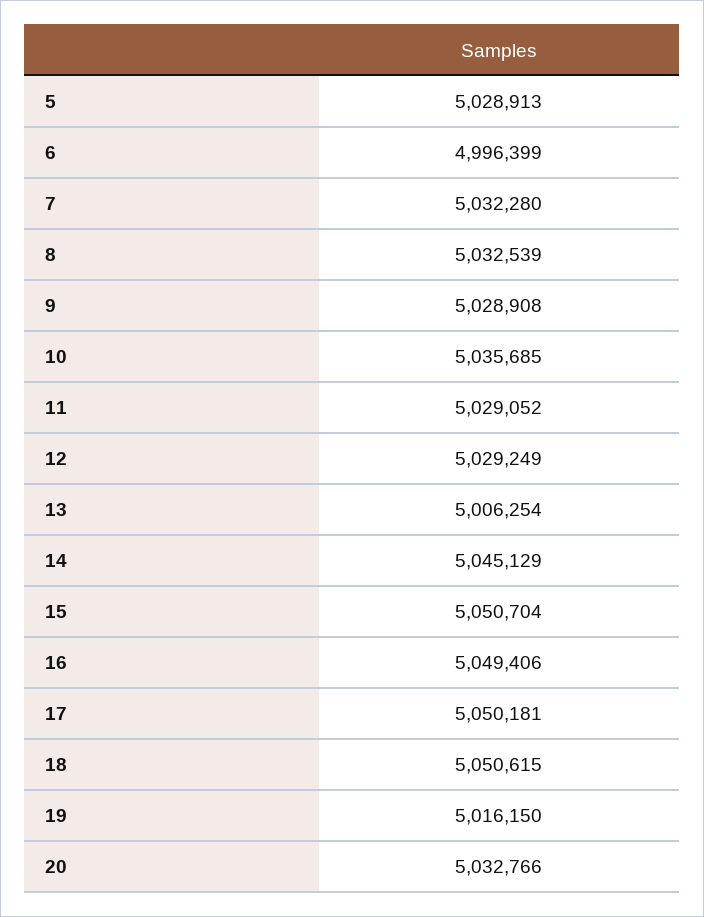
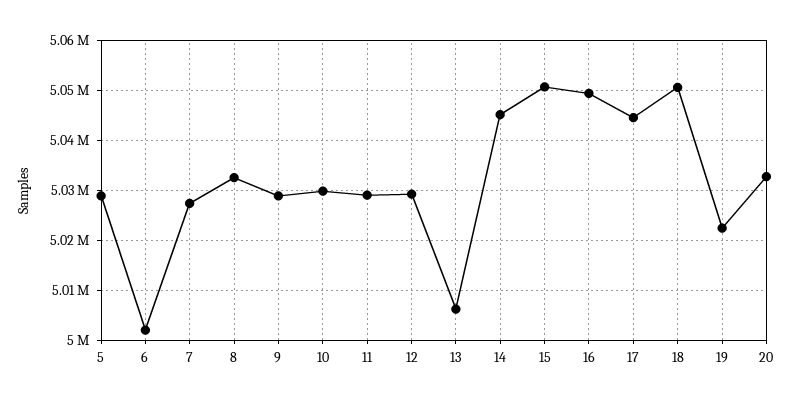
6: 4996399 -> 5002000
7: 5032280 -> 5028000
10: 5035685 -> 5030000
17: 5050181 -> 5044000
19: 5016150 -> 5022000

